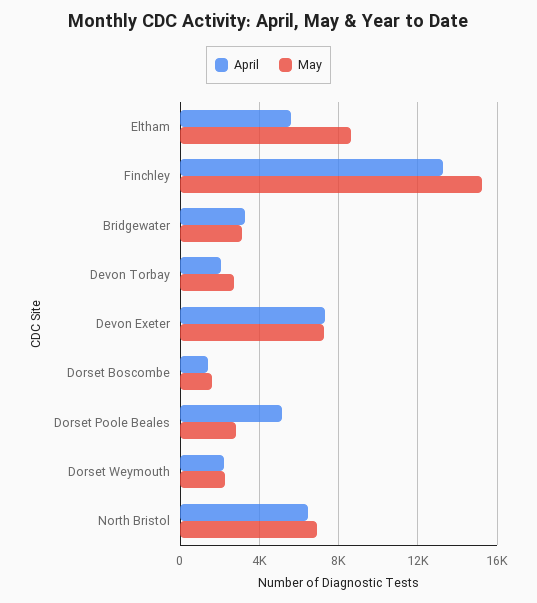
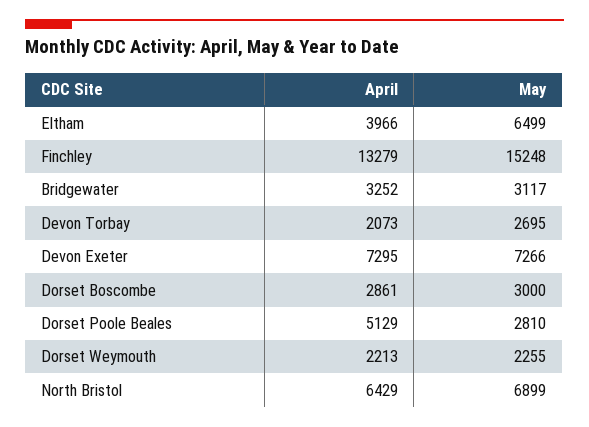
April, Eltham: 5500 -> 3966
May, Eltham: 8500 -> 6499
April, Dorset Boscombe: 1500 -> 2861
May, Dorset Boscombe: 1500 -> 3000

